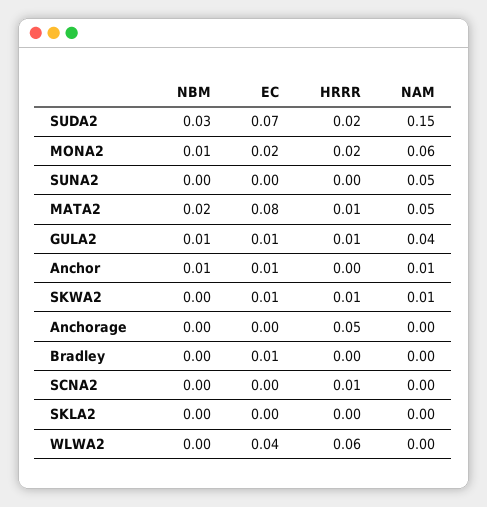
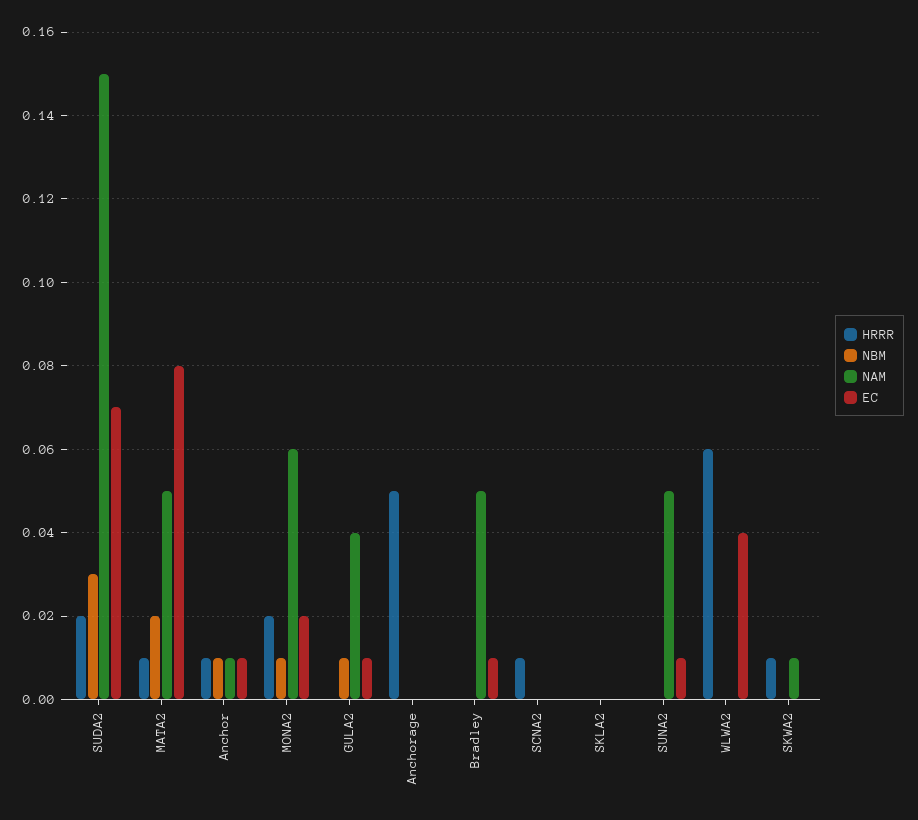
EC, SUNA2: 0 -> 0.01
HRRR, GULA2: 0.01 -> 0
HRRR, Anchor: 0 -> 0.01
EC, SKWA2: 0.01 -> 0
NAM, Bradley: 0 -> 0.05

